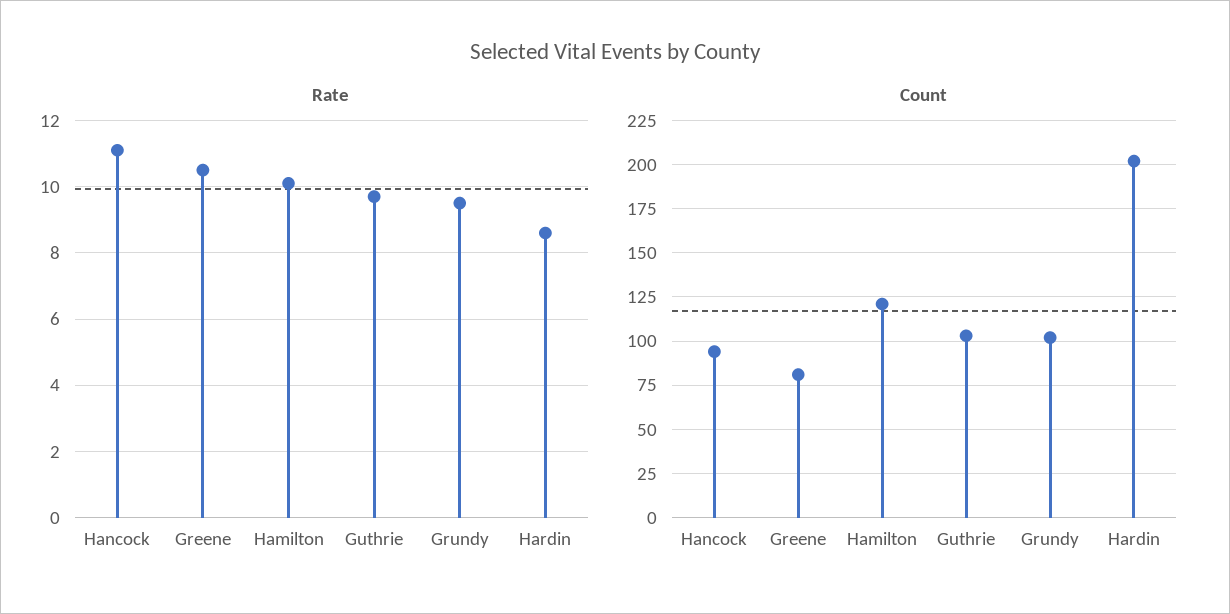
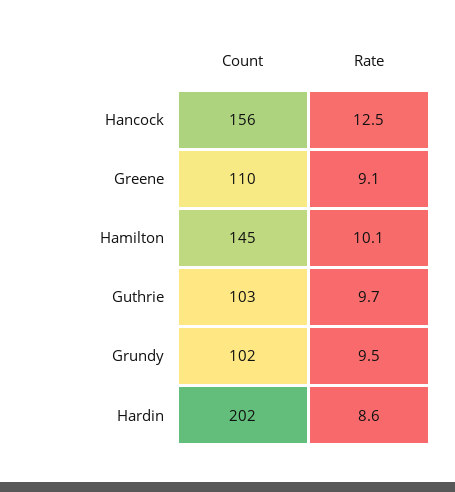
Rate, Hancock: 11 -> 12.5
Rate, Greene: 10.5 -> 9.1
Count, Hancock: 95 -> 156
Count, Greene: 80 -> 110
Count, Hamilton: 120 -> 145

